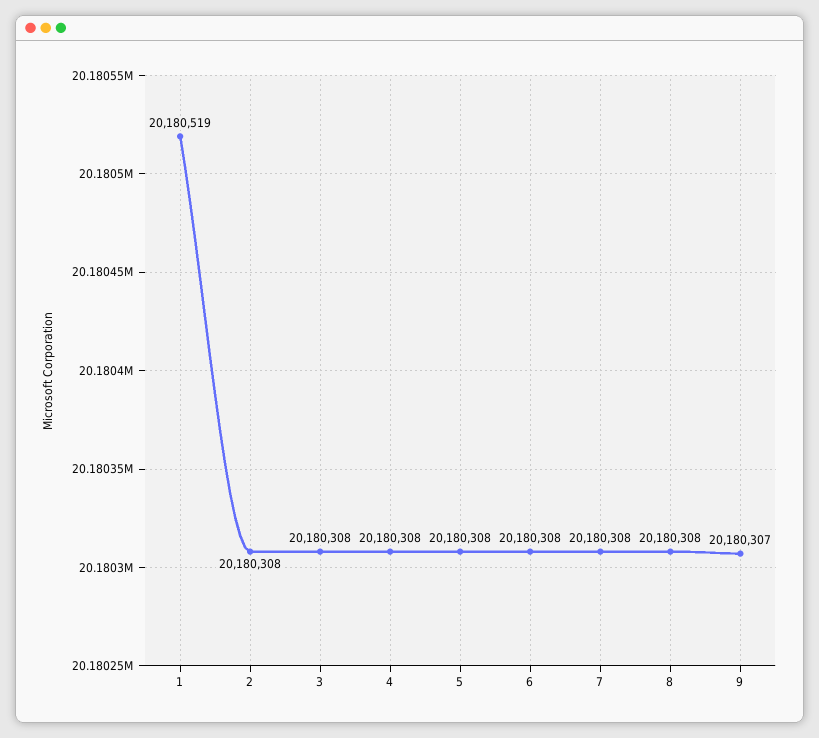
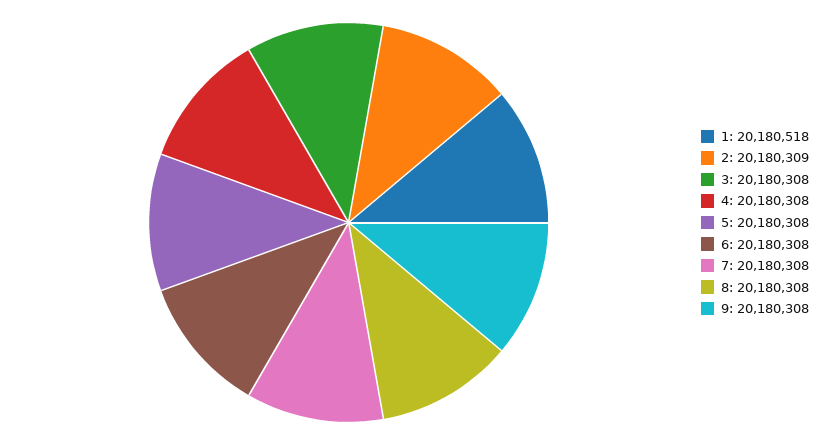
1: 20180519 -> 20180518
2: 20180308 -> 20180309
9: 20180307 -> 20180308

